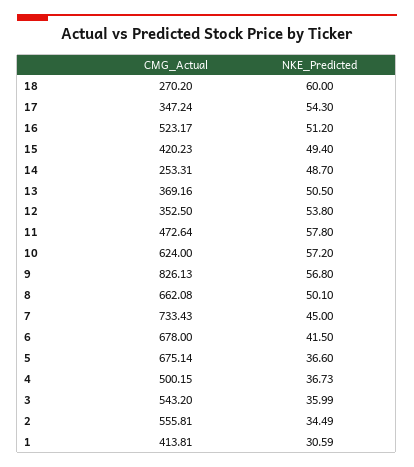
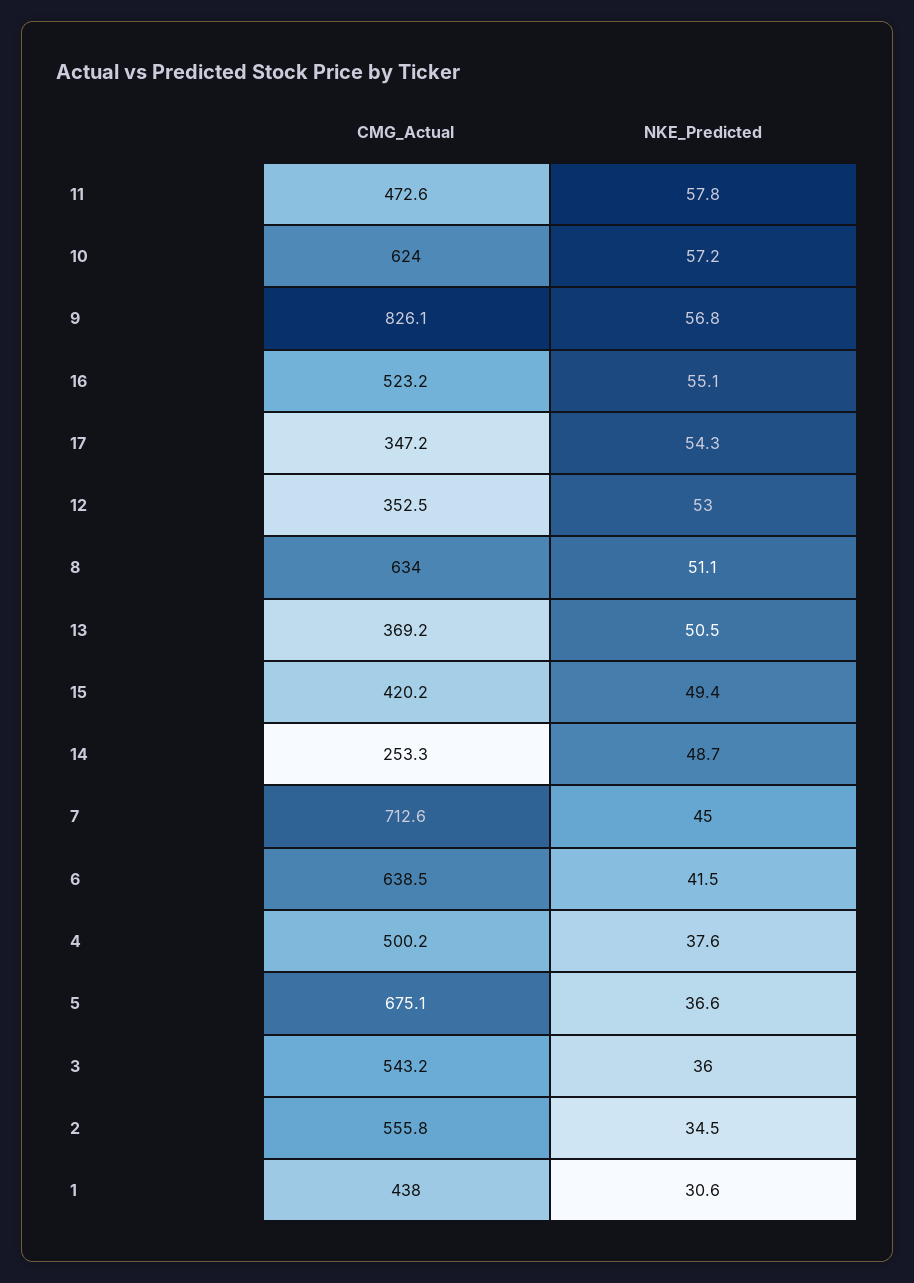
CMG_Actual, 18: 270.2 -> none
NKE_Predicted, 18: 60 -> none
NKE_Predicted, 16: 51.2 -> 55.1
NKE_Predicted, 12: 53.8 -> 53
CMG_Actual, 8: 662.08 -> 634
NKE_Predicted, 8: 50.1 -> 51.1
CMG_Actual, 7: 733.43 -> 712.6
CMG_Actual, 6: 678 -> 638.5
NKE_Predicted, 4: 36.73 -> 37.6
CMG_Actual, 1: 413.81 -> 438

